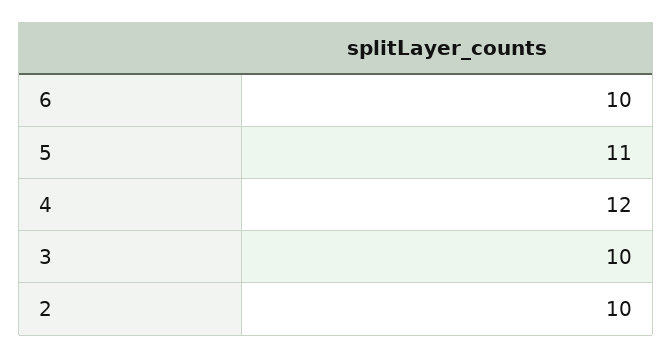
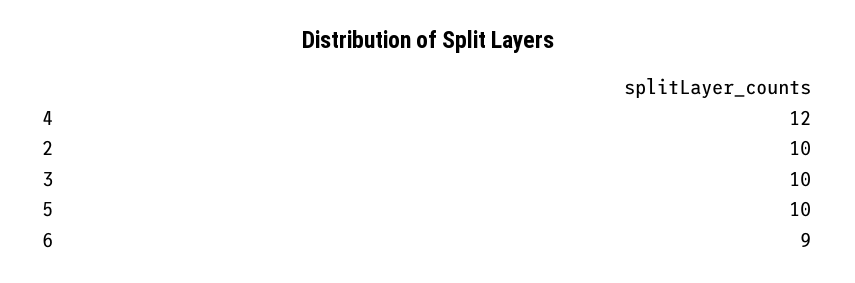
6: 10 -> 9
5: 11 -> 10

